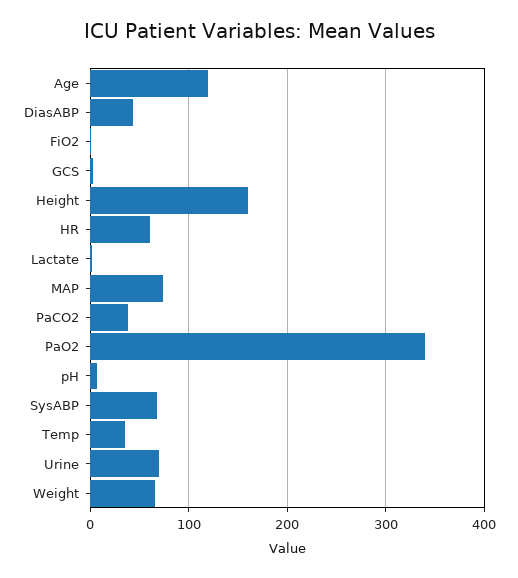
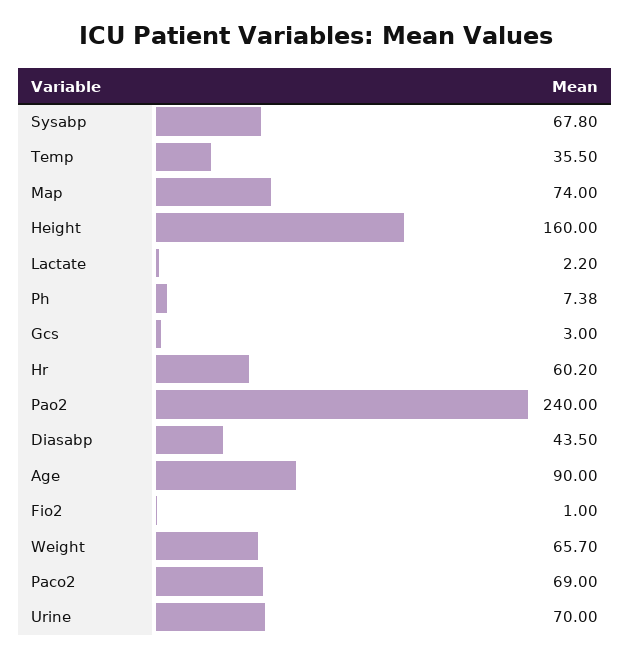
Age: 120 -> 90
PaCO2: 40 -> 69
PaO2: 340 -> 240

